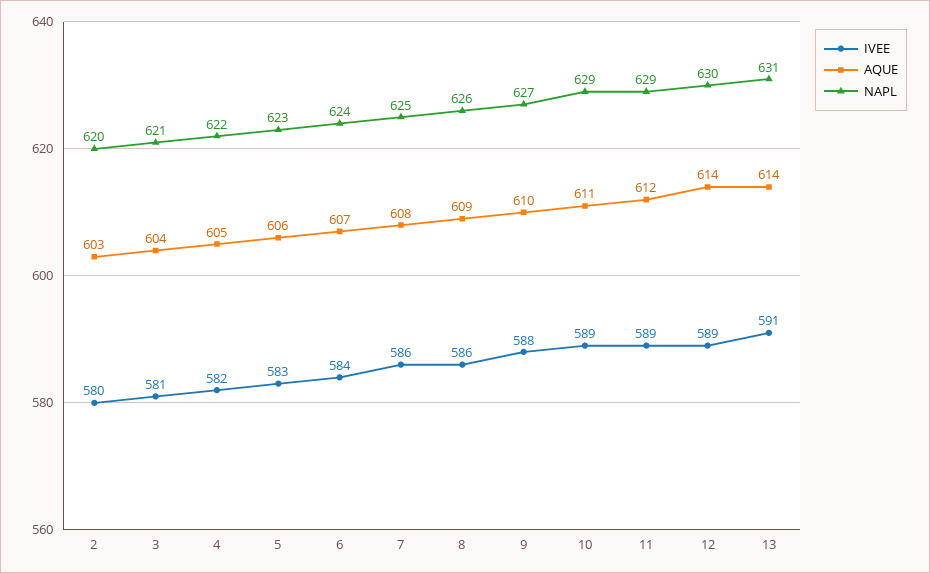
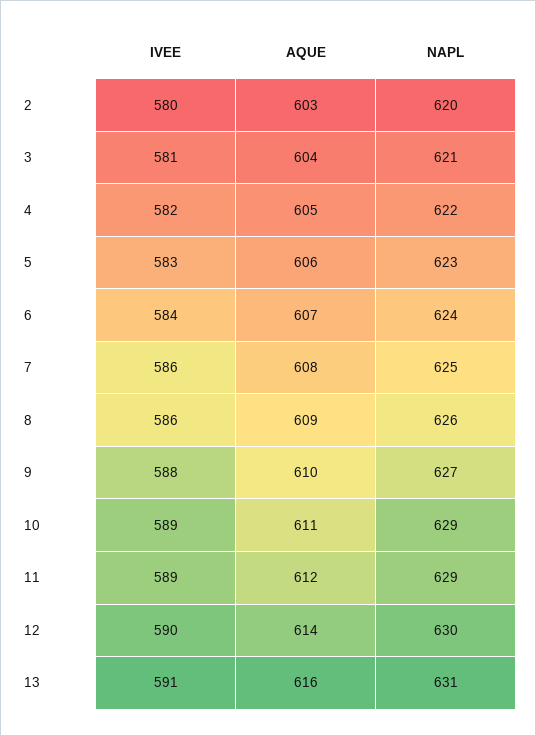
IVEE, 12: 589 -> 590
AQUE, 13: 614 -> 616

